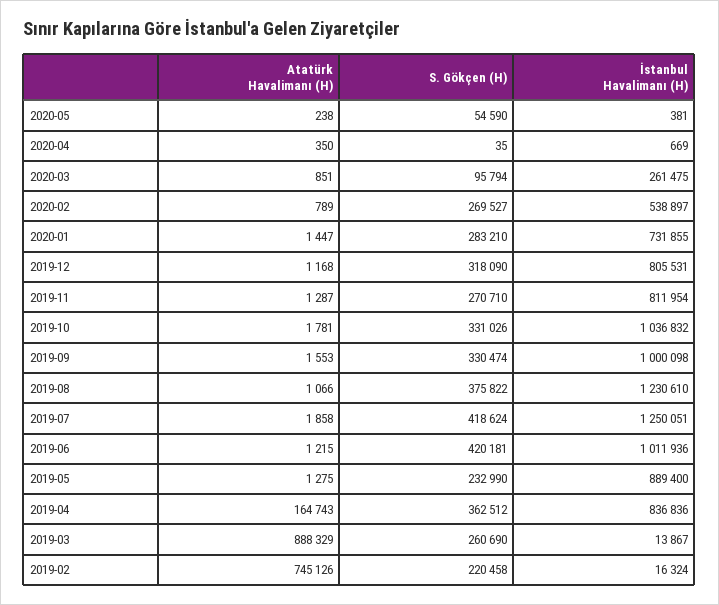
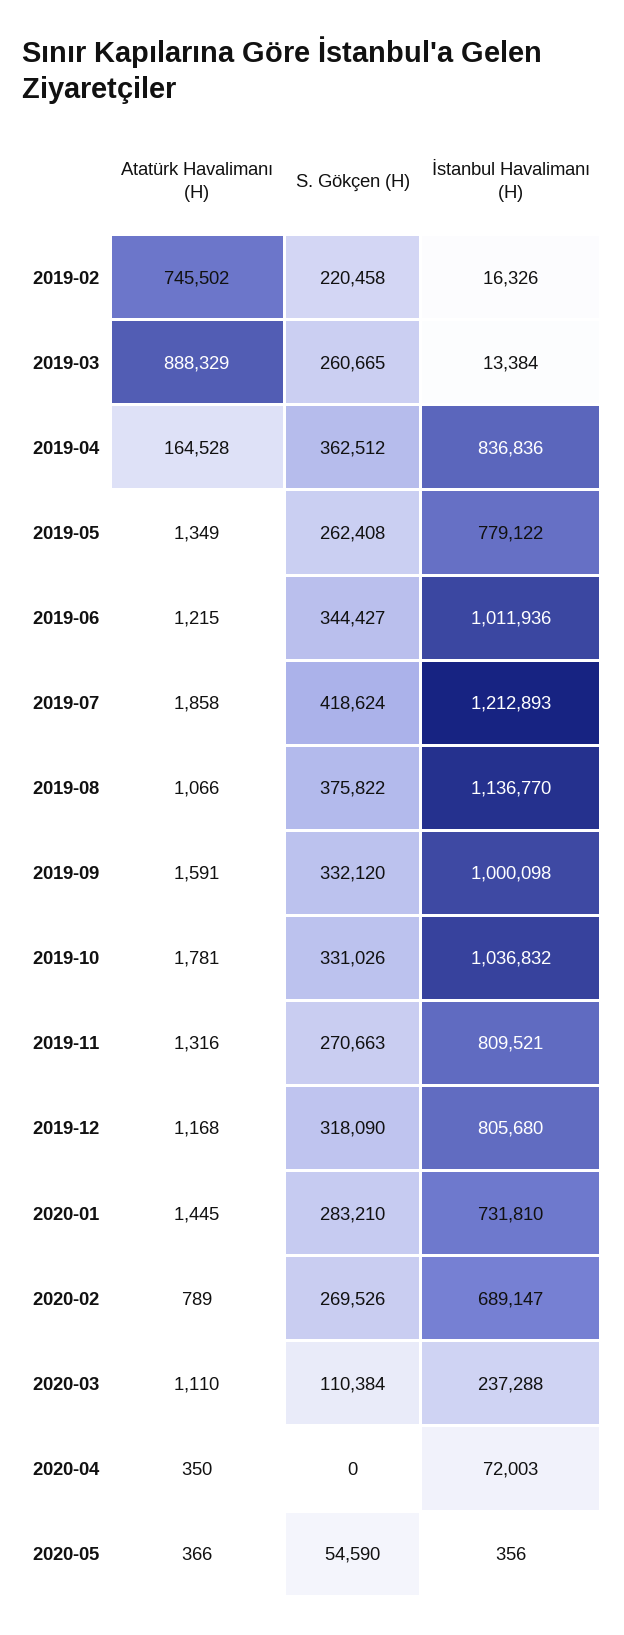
Atatürk Havalimanı (H), 2020-05: 238 -> 366
İstanbul Havalimanı (H), 2020-05: 381 -> 356
S. Gökçen (H), 2020-04: 35 -> 0
İstanbul Havalimanı (H), 2020-04: 669 -> 72003
Atatürk Havalimanı (H), 2020-03: 851 -> 1110
S. Gökçen (H), 2020-03: 95794 -> 110384
İstanbul Havalimanı (H), 2020-03: 261475 -> 237288
S. Gökçen (H), 2020-02: 269527 -> 269526
İstanbul Havalimanı (H), 2020-02: 538897 -> 689147
Atatürk Havalimanı (H), 2020-01: 1447 -> 1445
İstanbul Havalimanı (H), 2020-01: 731855 -> 731810
İstanbul Havalimanı (H), 2019-12: 805531 -> 805680
Atatürk Havalimanı (H), 2019-11: 1287 -> 1316
S. Gökçen (H), 2019-11: 270710 -> 270663
İstanbul Havalimanı (H), 2019-11: 811954 -> 809521
Atatürk Havalimanı (H), 2019-09: 1553 -> 1591
S. Gökçen (H), 2019-09: 330474 -> 332120
İstanbul Havalimanı (H), 2019-08: 1230610 -> 1136770
İstanbul Havalimanı (H), 2019-07: 1250051 -> 1212893
S. Gökçen (H), 2019-06: 420181 -> 344427
Atatürk Havalimanı (H), 2019-05: 1275 -> 1349
S. Gökçen (H), 2019-05: 232990 -> 262408
İstanbul Havalimanı (H), 2019-05: 889400 -> 779122
Atatürk Havalimanı (H), 2019-04: 164743 -> 164528
S. Gökçen (H), 2019-03: 260690 -> 260665
İstanbul Havalimanı (H), 2019-03: 13867 -> 13384
Atatürk Havalimanı (H), 2019-02: 745126 -> 745502
İstanbul Havalimanı (H), 2019-02: 16324 -> 16326

